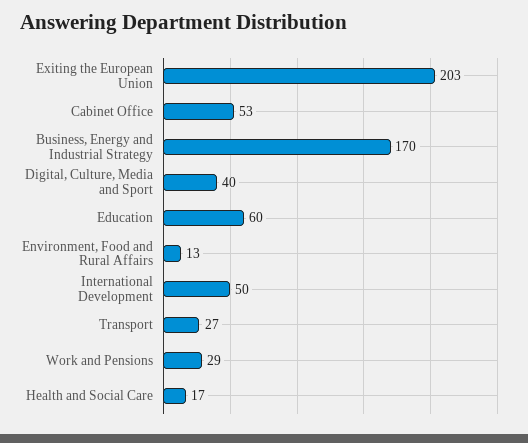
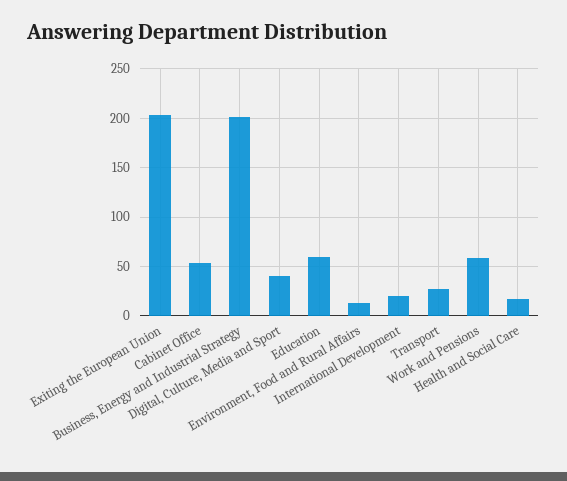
Business, Energy and Industrial Strategy: 170 -> 200
International Development: 50 -> 20
Work and Pensions: 29 -> 60

